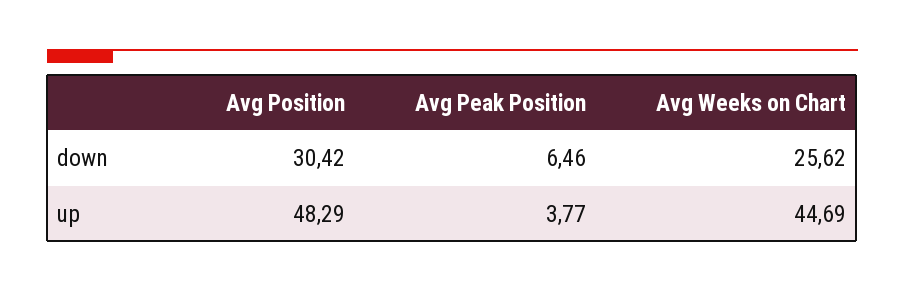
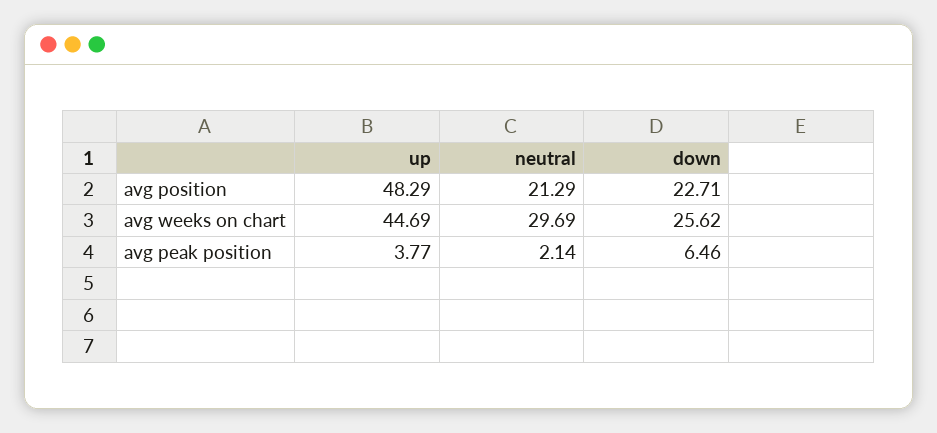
Avg Position, down: 30.42 -> 22.71
Avg Position, neutral: none -> 21.29
Avg Weeks on Chart, neutral: none -> 29.69
Avg Peak Position, neutral: none -> 2.14

